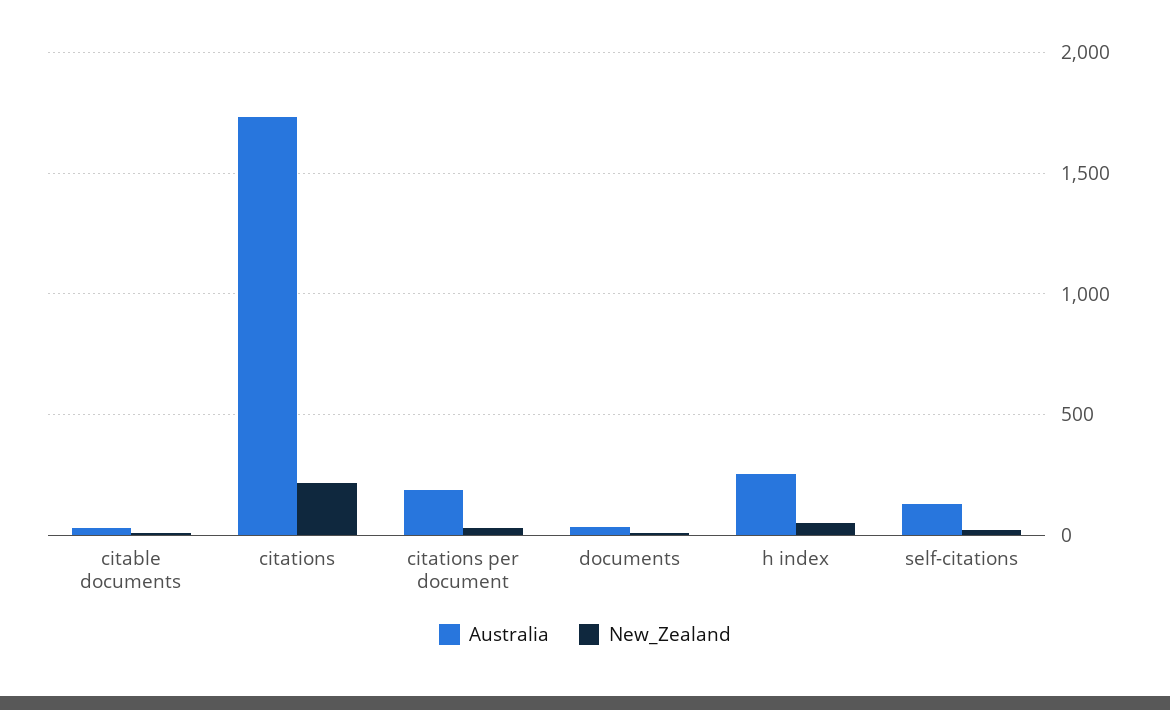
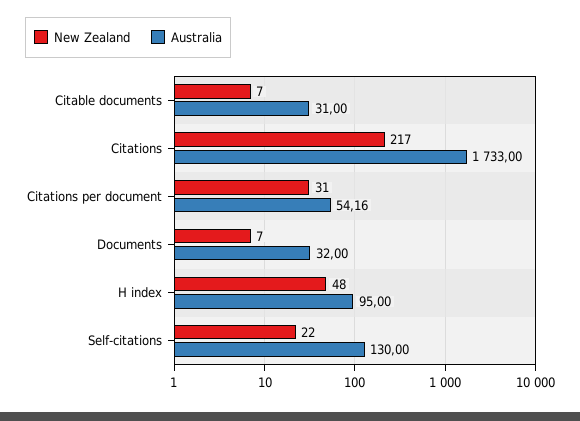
Australia, citations per document: 200 -> 54.16
Australia, h index: 250 -> 95

